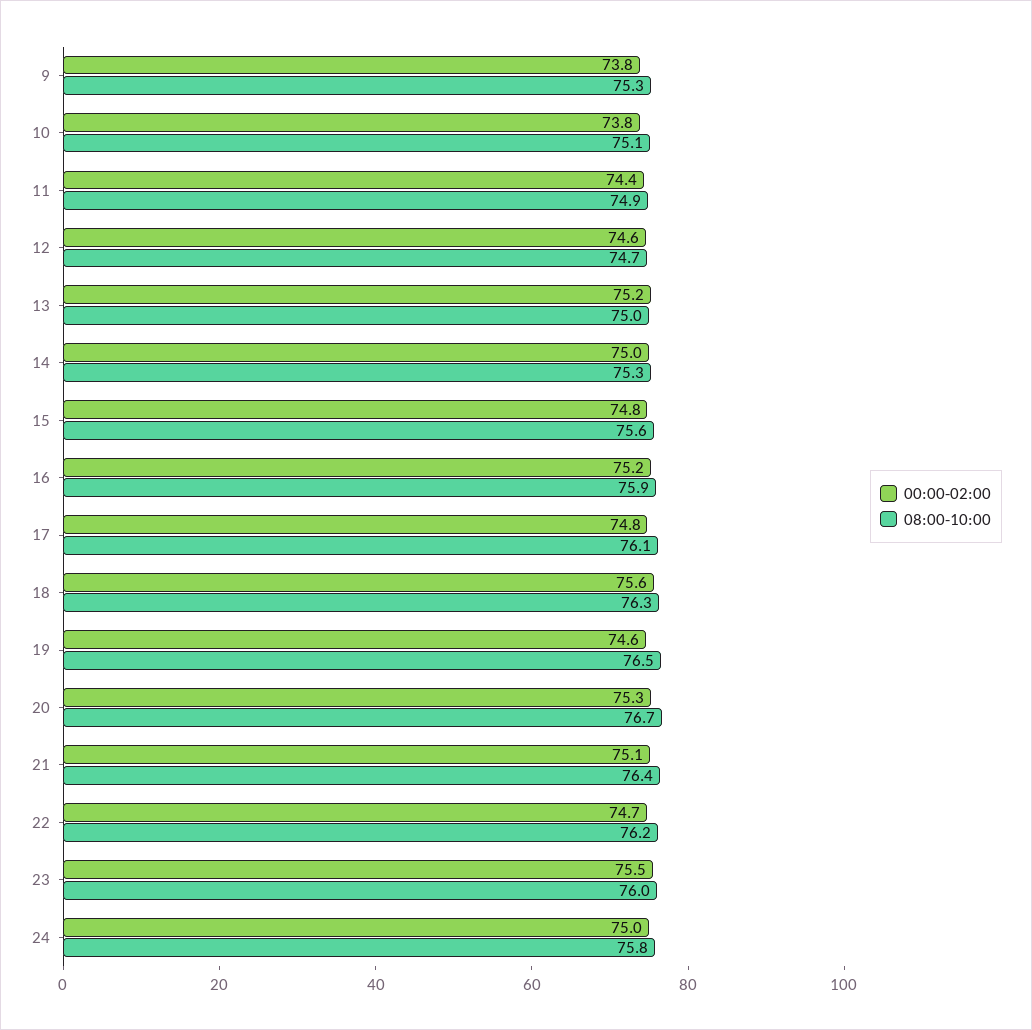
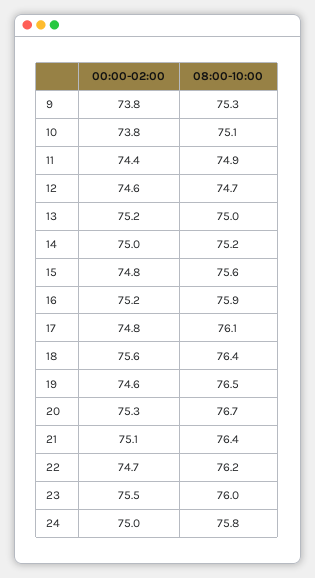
08:00-10:00, 14: 75.3 -> 75.2
08:00-10:00, 18: 76.3 -> 76.4

